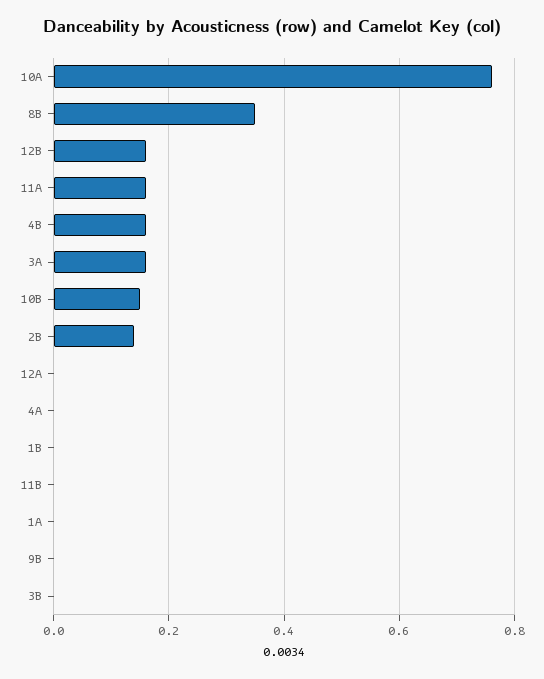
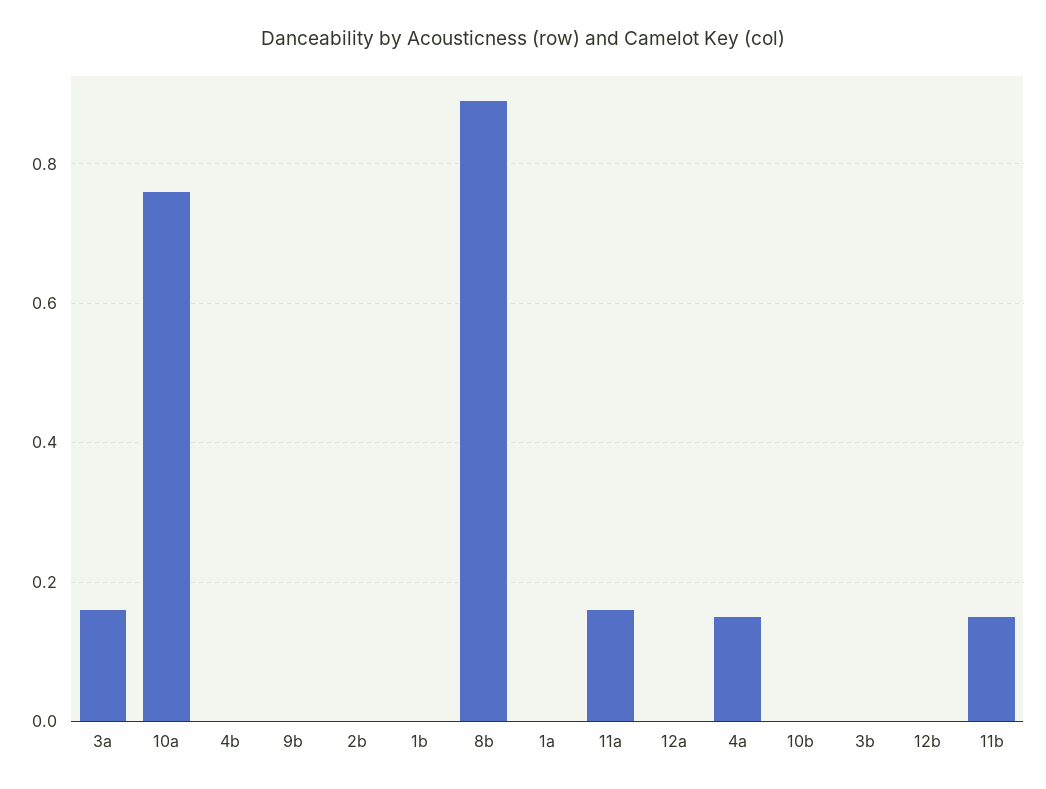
8B: 0.35 -> 0.9
12B: 0.15 -> 0
4B: 0.15 -> 0
10B: 0.15 -> 0
2B: 0.15 -> 0
4A: 0 -> 0.15
11B: 0 -> 0.15

